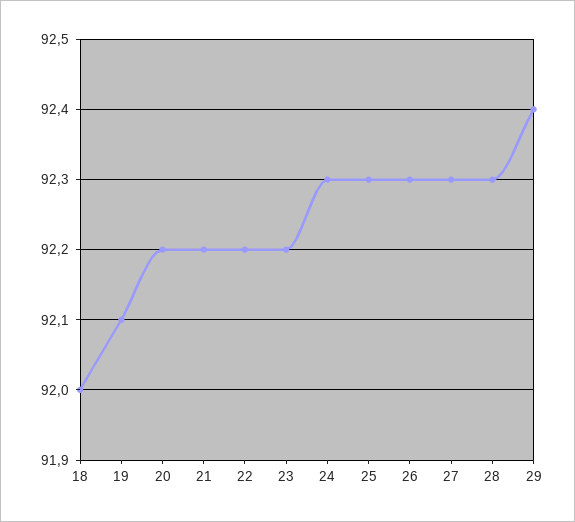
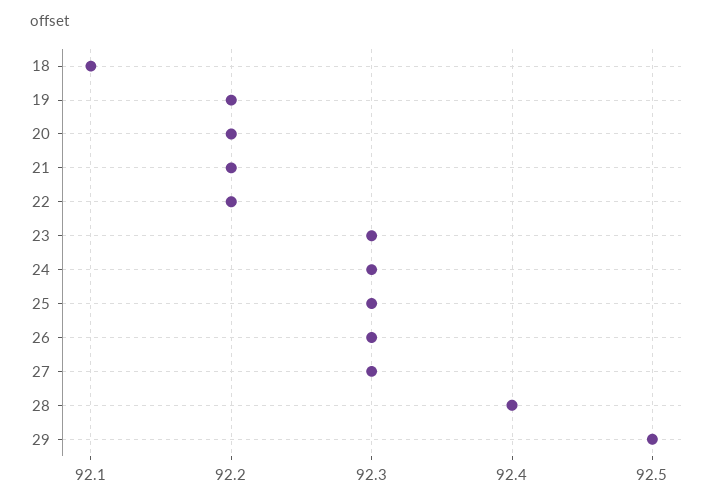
18: 92 -> 92.1
19: 92.1 -> 92.2
23: 92.2 -> 92.3
28: 92.3 -> 92.4
29: 92.4 -> 92.5

